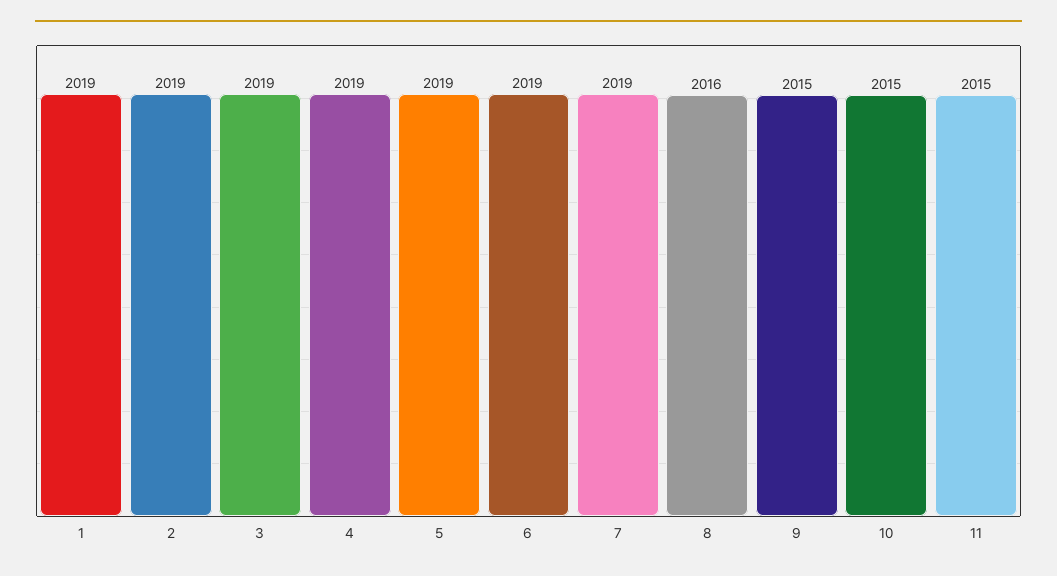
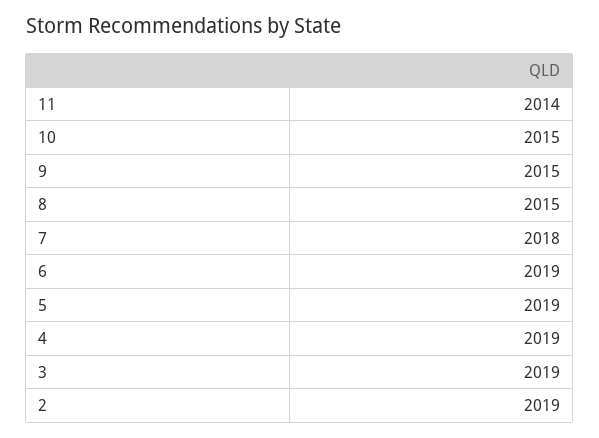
1: 2019 -> none
7: 2019 -> 2018
8: 2016 -> 2015
11: 2015 -> 2014

